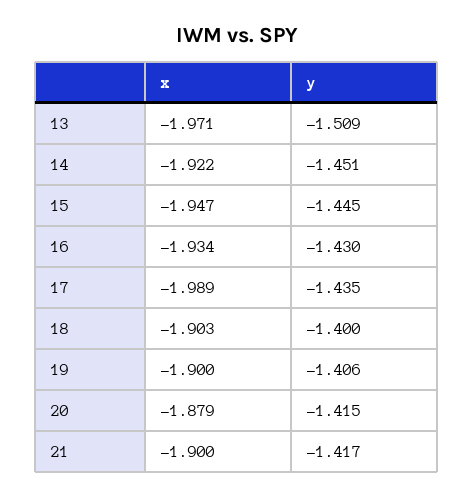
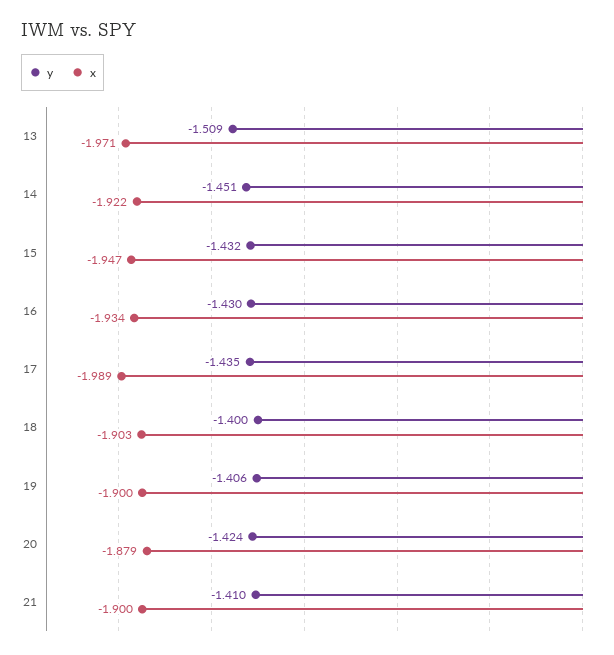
y, 15: -1.445 -> -1.432
y, 20: -1.415 -> -1.424
y, 21: -1.417 -> -1.41

